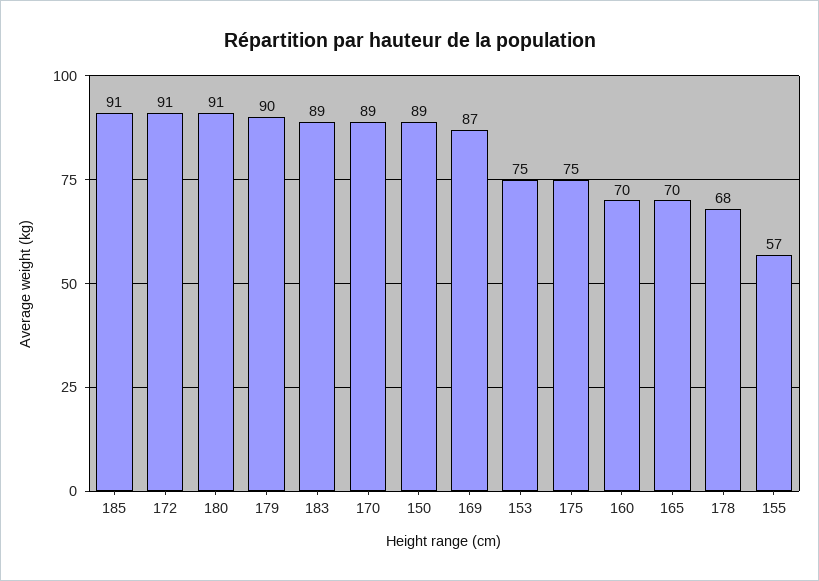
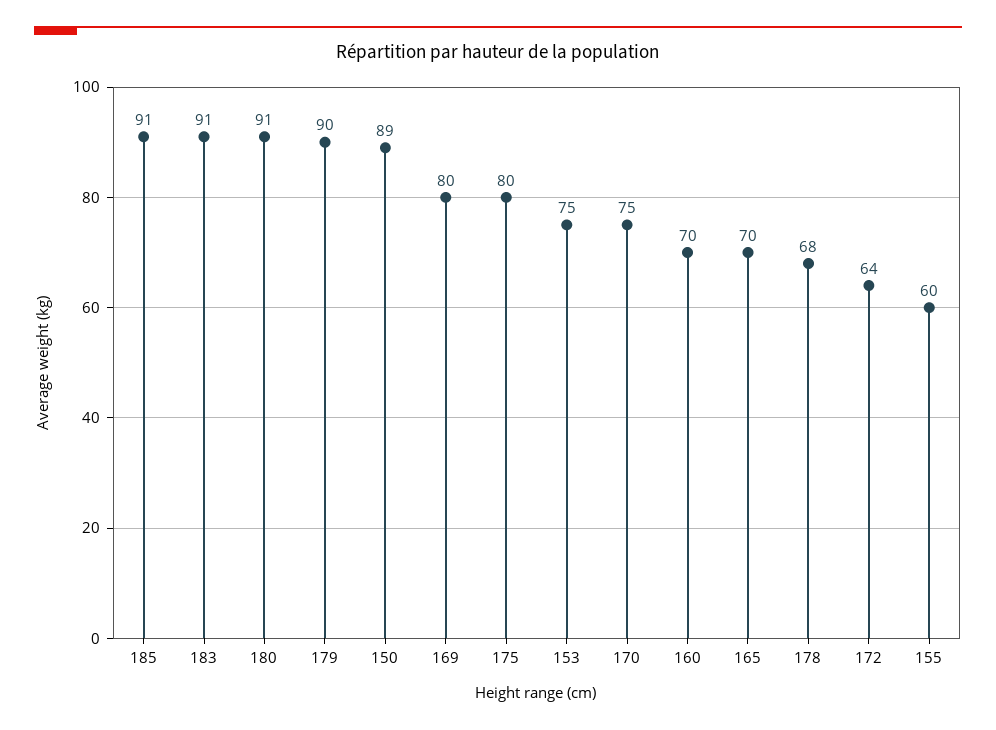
172: 91 -> 64
183: 89 -> 91
170: 89 -> 75
169: 87 -> 80
175: 75 -> 80
155: 57 -> 60

